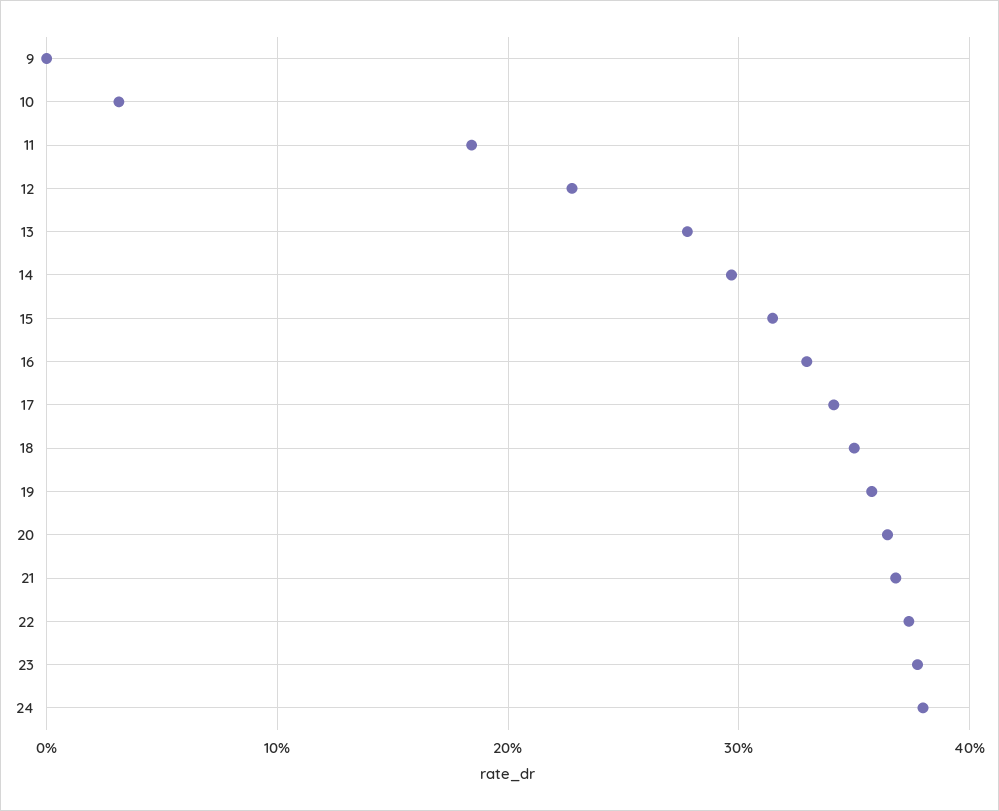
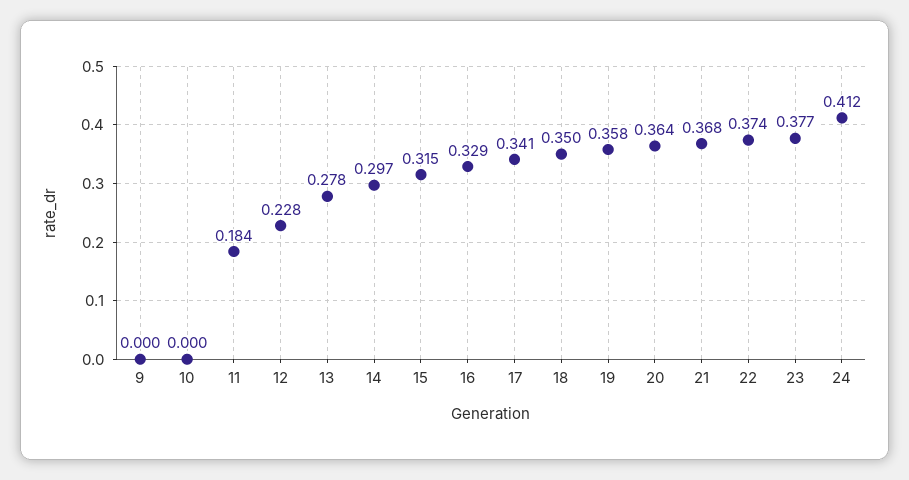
10: 0.03 -> 0
24: 0.38 -> 0.412

